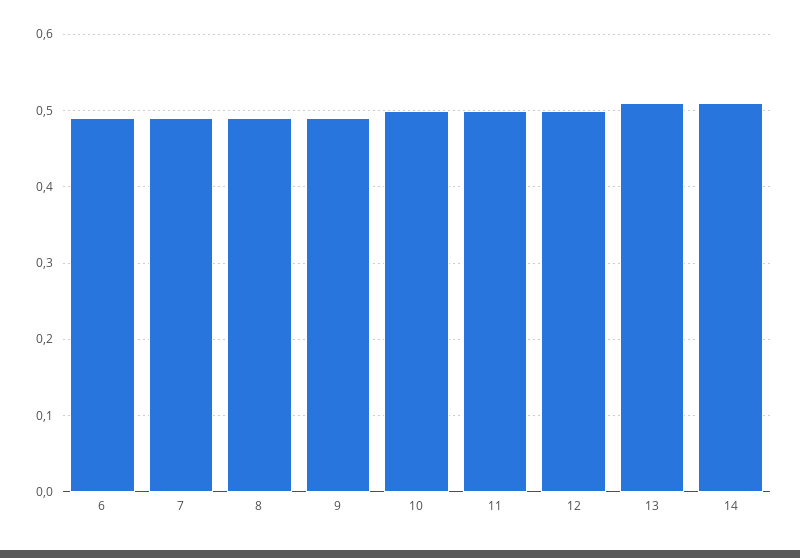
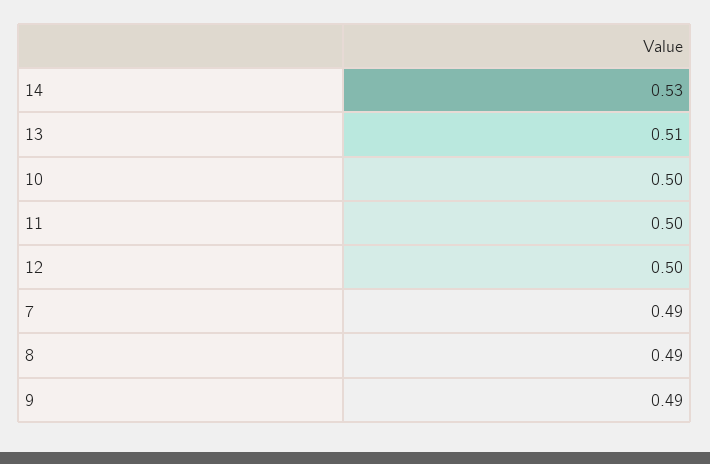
6: 0.49 -> none
14: 0.51 -> 0.53

